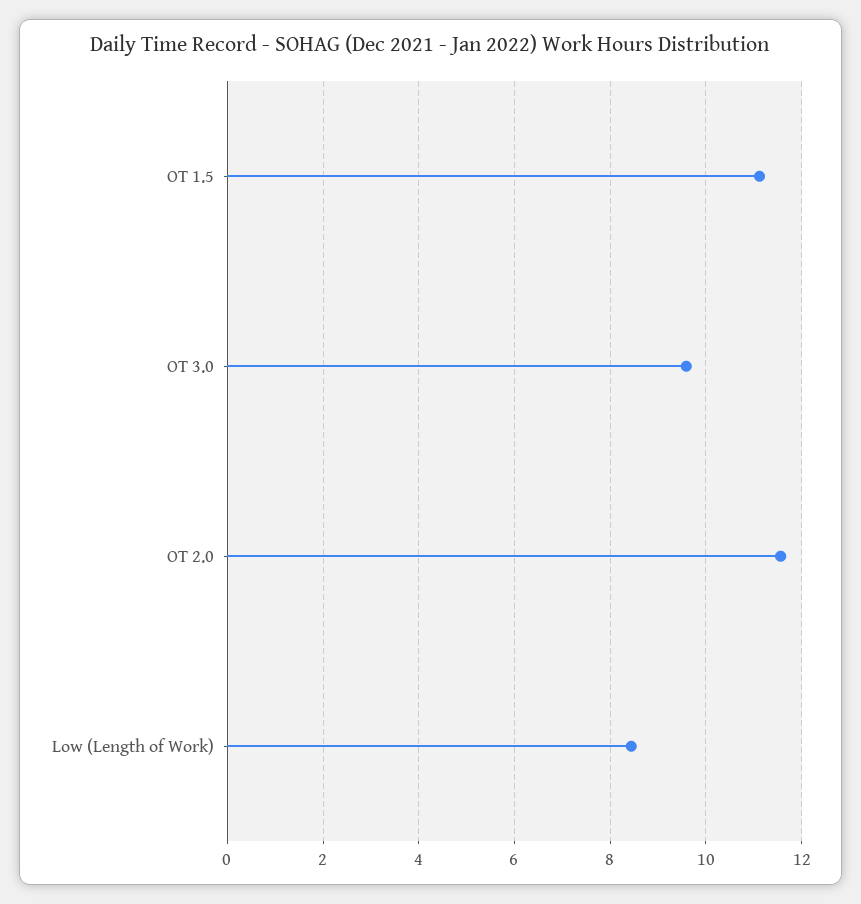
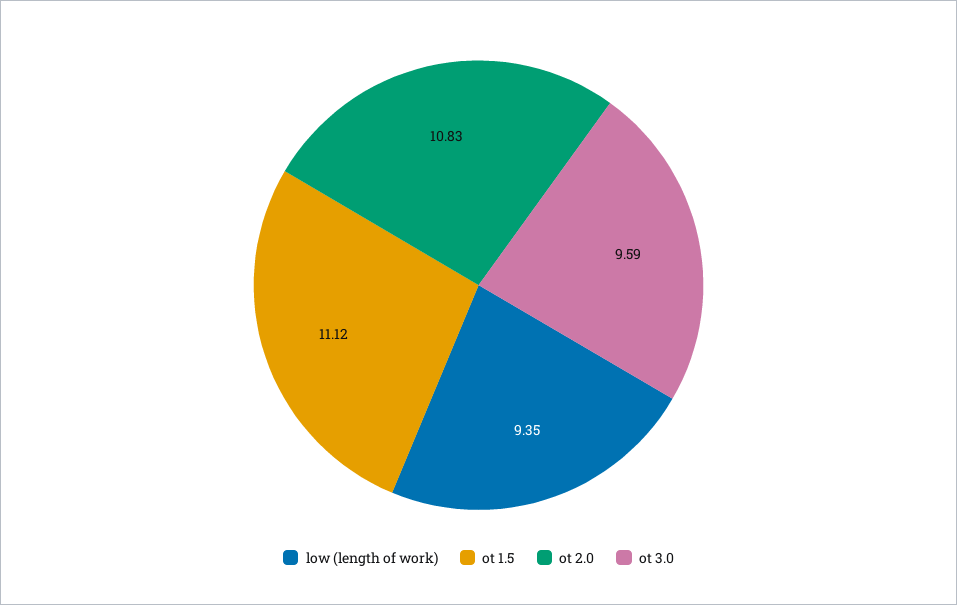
OT 2.0: 11.6 -> 10.83
Low (Length of Work): 8.4 -> 9.35

